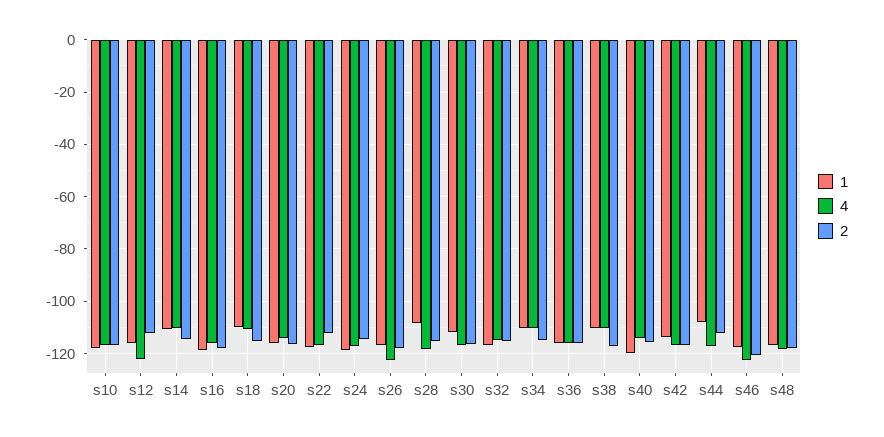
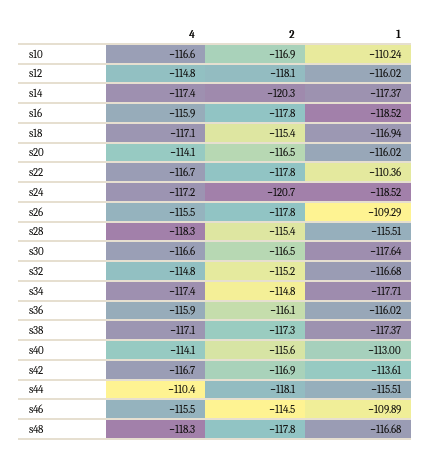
1, s10: -117.5 -> -110.24
4, s12: -122.5 -> -114.8
2, s12: -112.5 -> -118.1
1, s14: -110 -> -117.37
4, s14: -110 -> -117.4
2, s14: -115 -> -120.3
1, s18: -110 -> -116.94
4, s18: -110 -> -117.1
1, s22: -117.5 -> -110.36
2, s22: -112.5 -> -117.8
2, s24: -115 -> -120.7
1, s26: -117.5 -> -109.29
4, s26: -122.5 -> -115.5
1, s28: -107.5 -> -115.51
1, s30: -112.5 -> -117.64
1, s34: -110 -> -117.71
4, s34: -110 -> -117.4
1, s38: -110 -> -117.37
4, s38: -110 -> -117.1
1, s40: -120 -> -113
1, s44: -107.5 -> -115.51
4, s44: -117.5 -> -110.4
2, s44: -112.5 -> -118.1
1, s46: -117.5 -> -109.89
4, s46: -122.5 -> -115.5
2, s46: -120 -> -114.5

